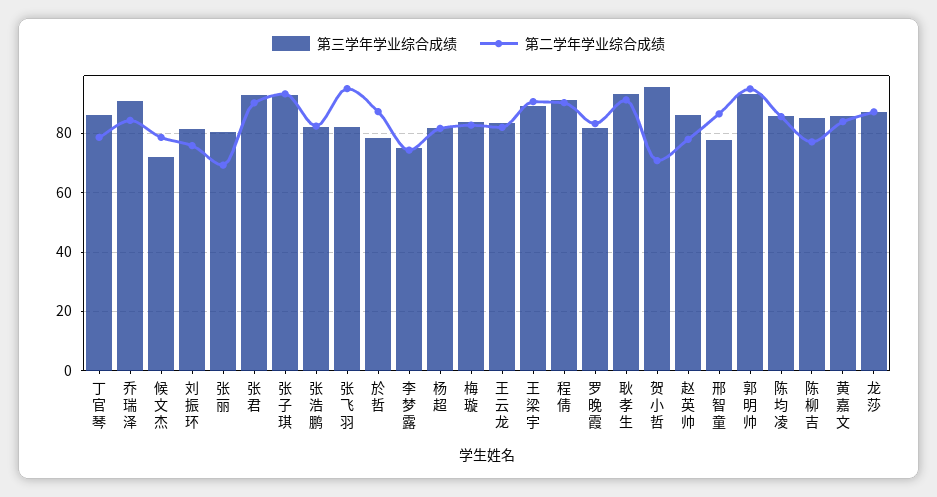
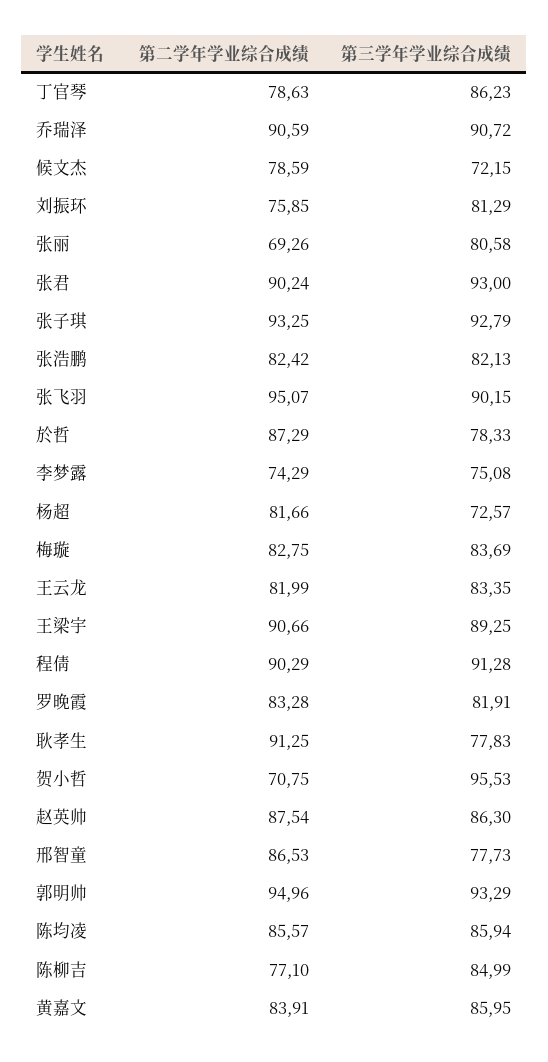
第二学年学业综合成绩, 乔瑞泽: 85 -> 90.59
第三学年学业综合成绩, 张飞羽: 82.5 -> 90.15
第三学年学业综合成绩, 杨超: 82.5 -> 72.57
第三学年学业综合成绩, 耿孝生: 92.5 -> 77.83
第二学年学业综合成绩, 赵英帅: 77.5 -> 87.54
第三学年学业综合成绩, 龙莎: 87.5 -> none
第二学年学业综合成绩, 龙莎: 87.5 -> none

